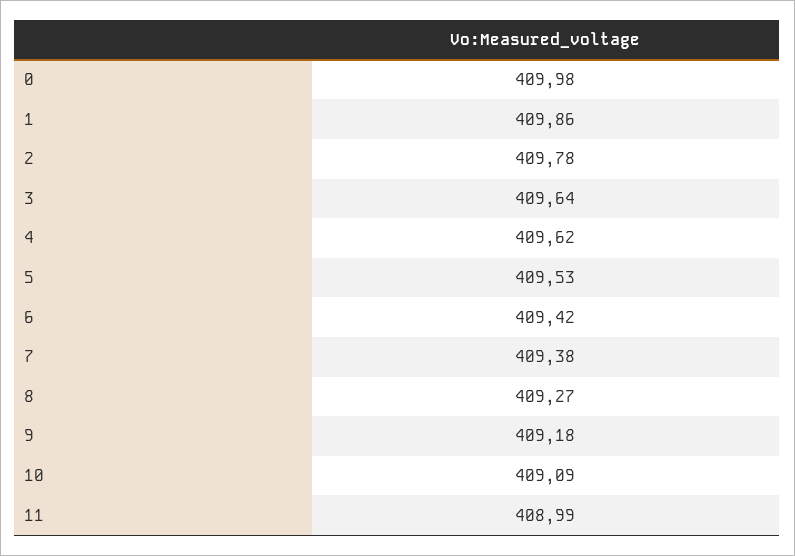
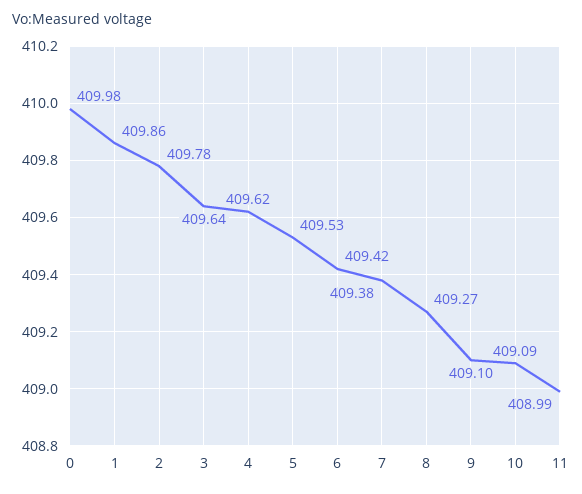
9: 409.18 -> 409.1

